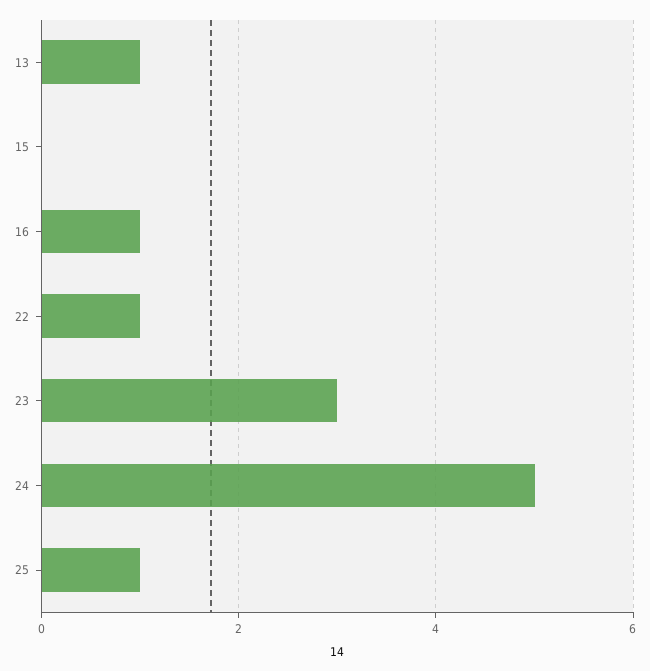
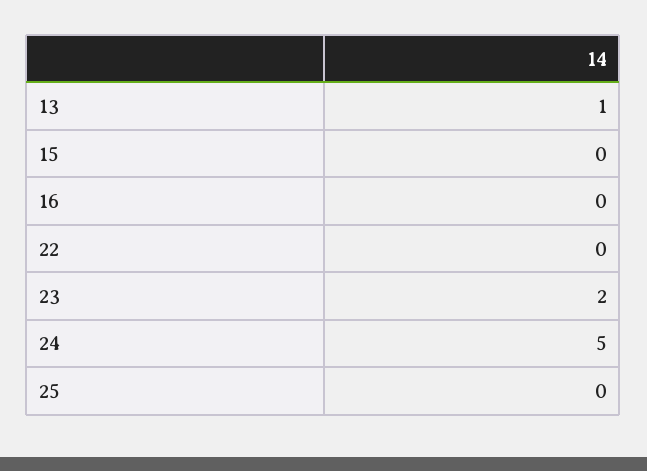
16: 1 -> 0
22: 1 -> 0
23: 3 -> 2
25: 1 -> 0

